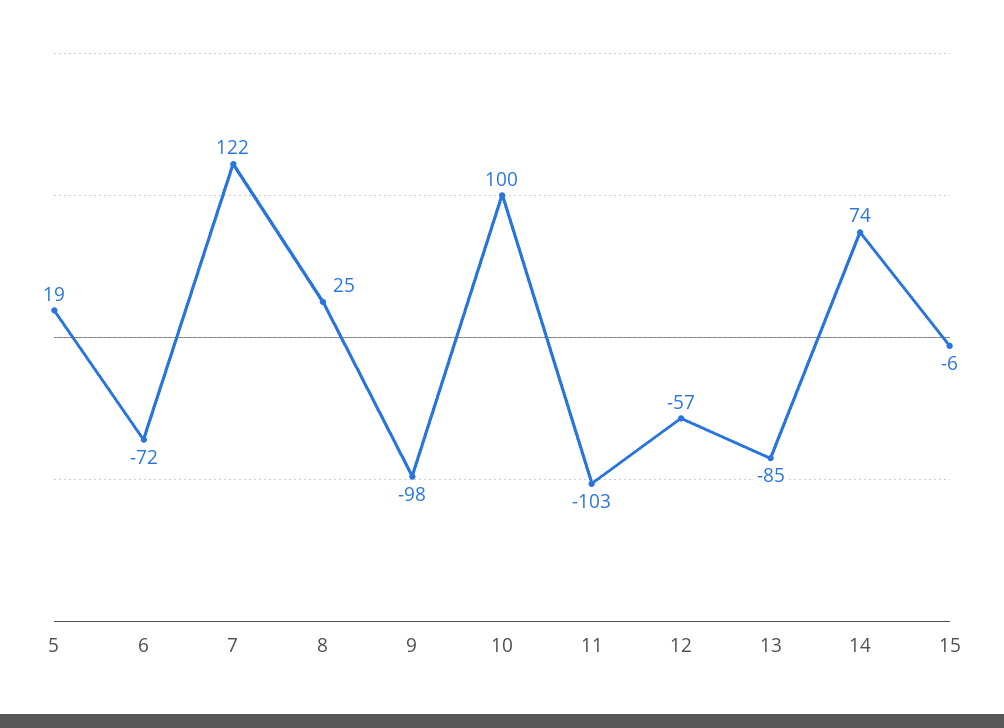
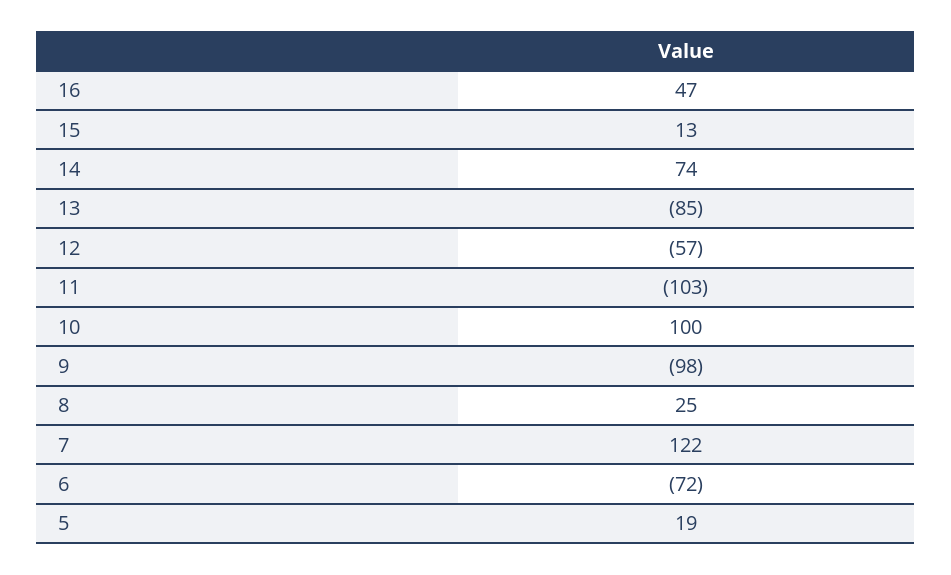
15: -6 -> 13
16: none -> 47

